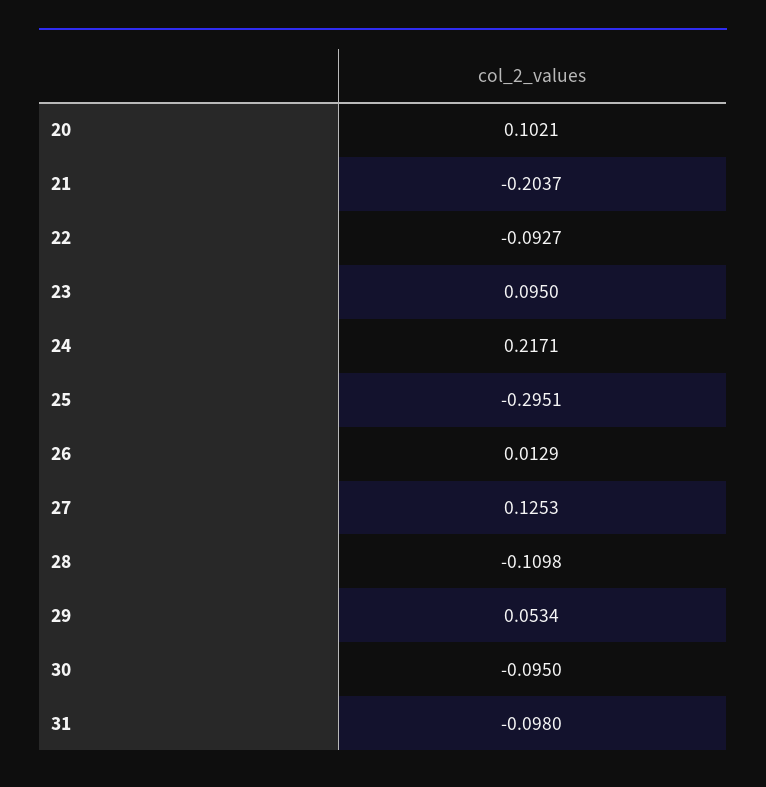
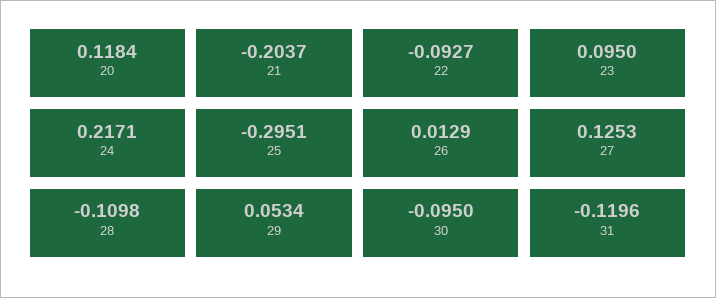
20: 0.1021 -> 0.1184
31: -0.098 -> -0.1196

